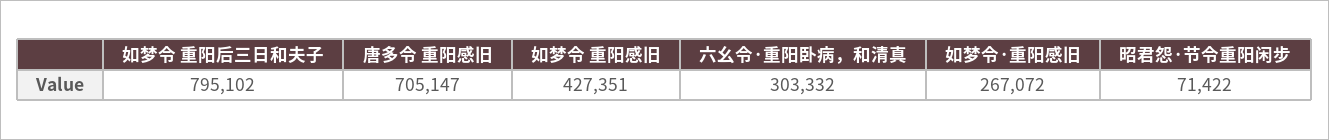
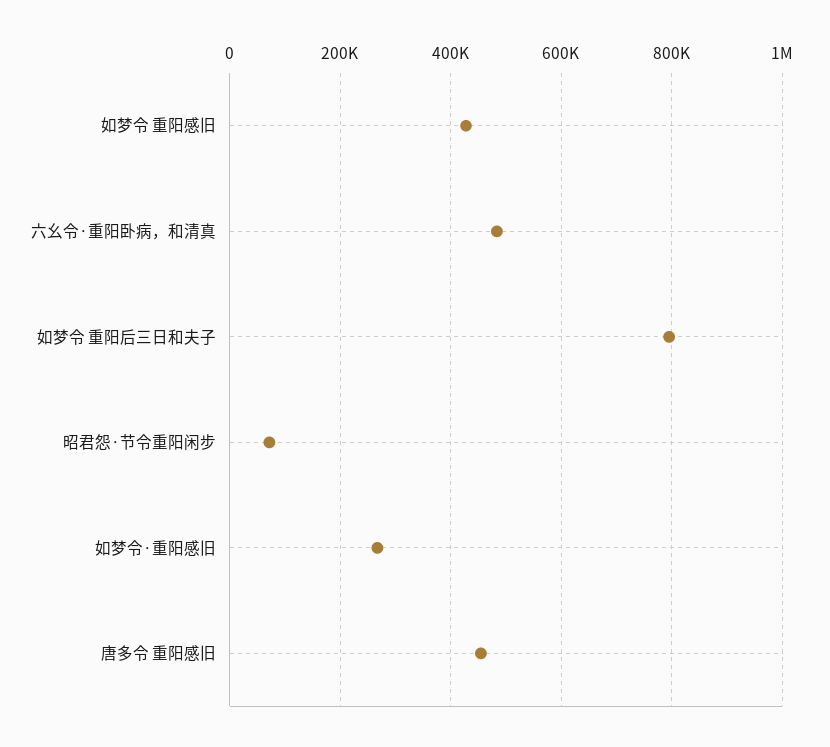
唐多令 重阳感旧: 705147 -> 460000
六幺令·重阳卧病，和清真: 303332 -> 480000

